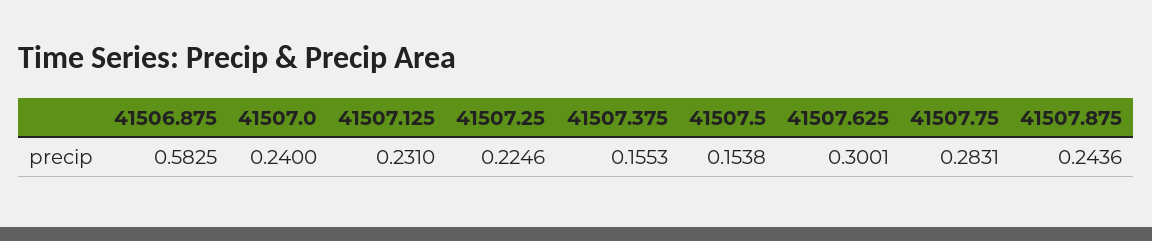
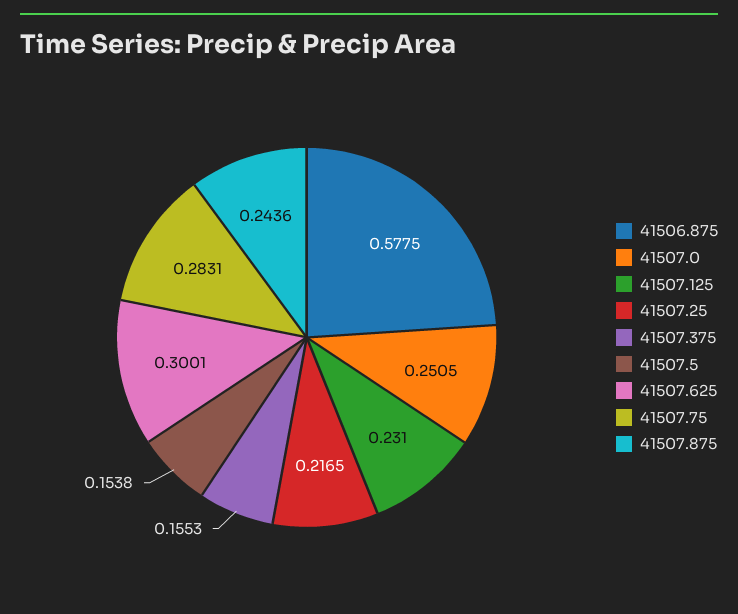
41506.875: 0.5825 -> 0.5775
41507.0: 0.24 -> 0.2505
41507.25: 0.2246 -> 0.2165

